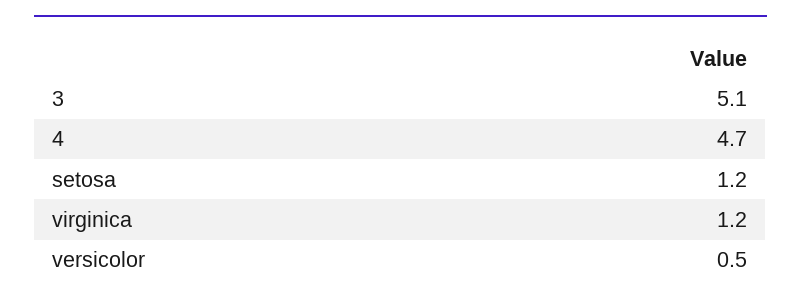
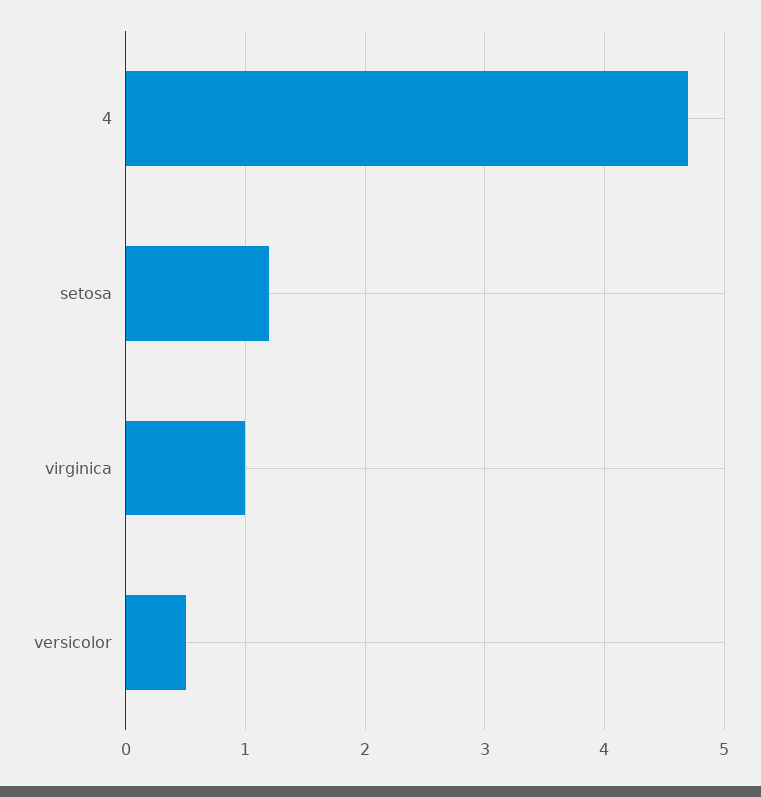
3: 5.1 -> none
virginica: 1.2 -> 1

